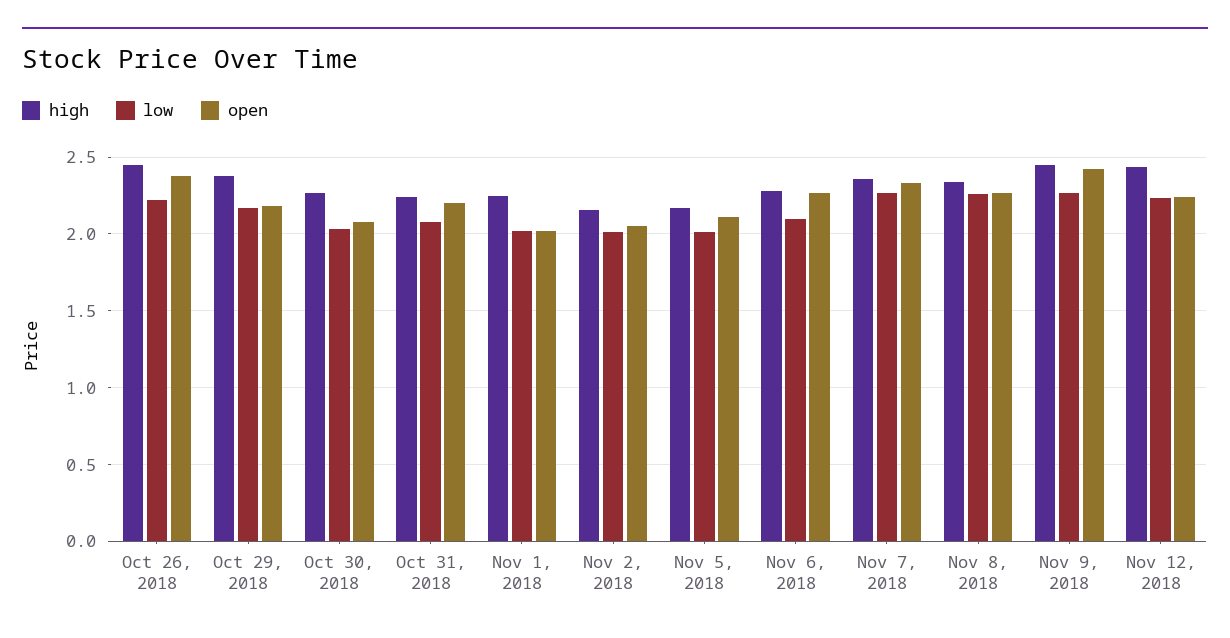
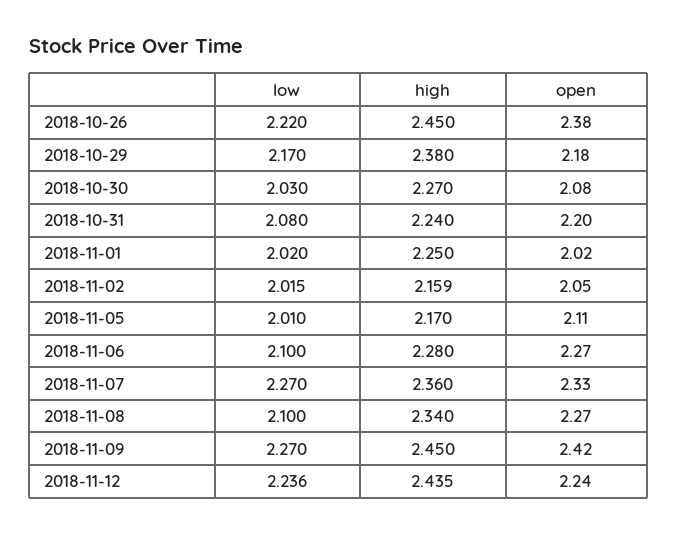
low, Nov 8, 2018: 2.25 -> 2.1

